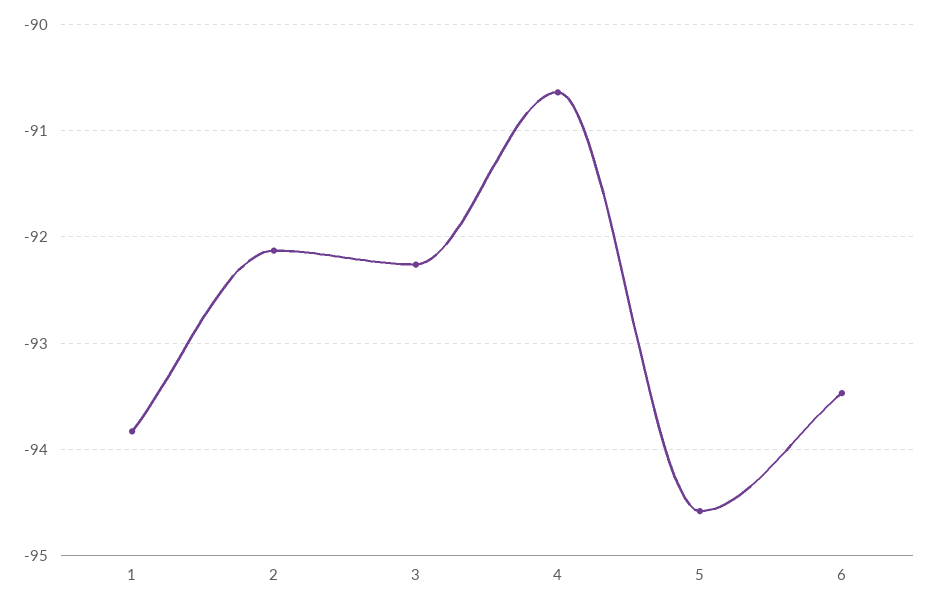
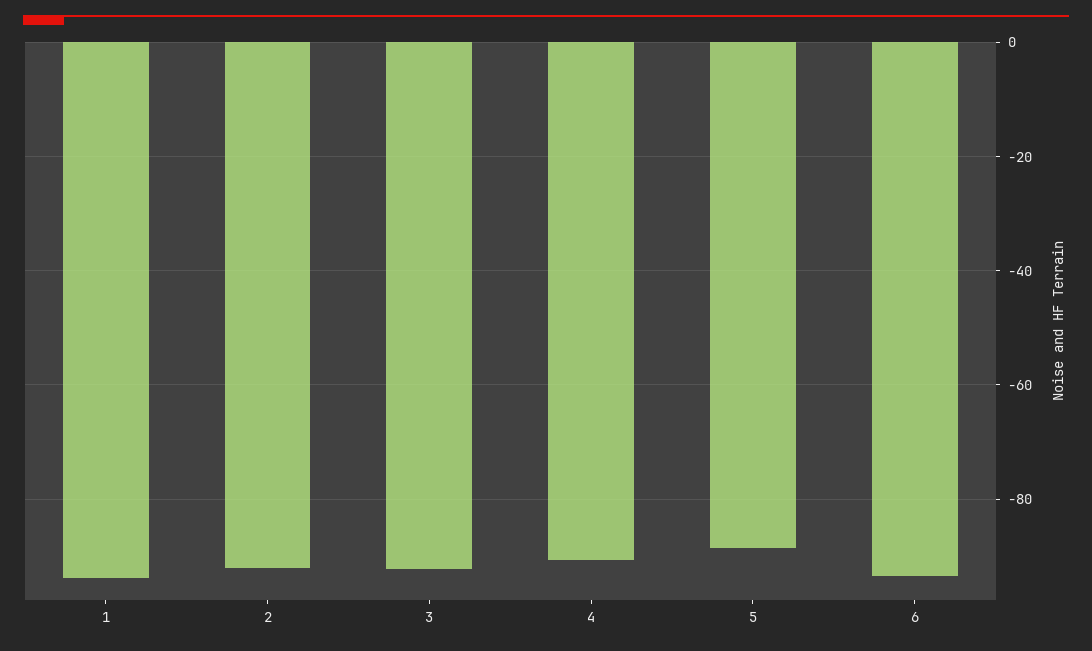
5: -94.6 -> -88

